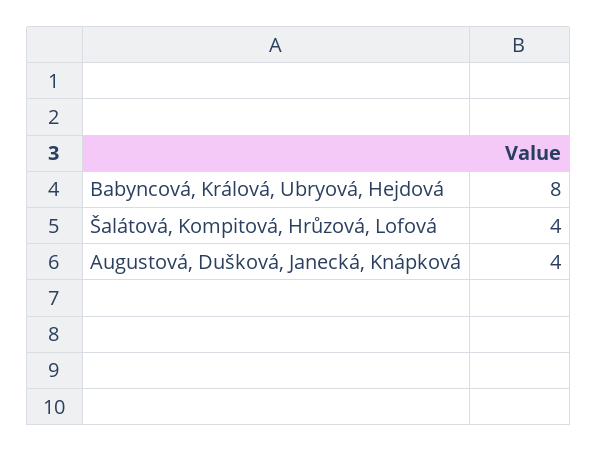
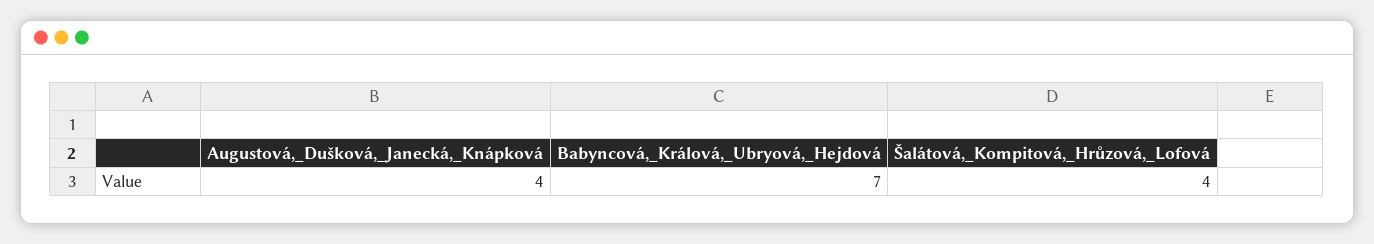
Babyncová, Králová, Ubryová, Hejdová: 8 -> 7

